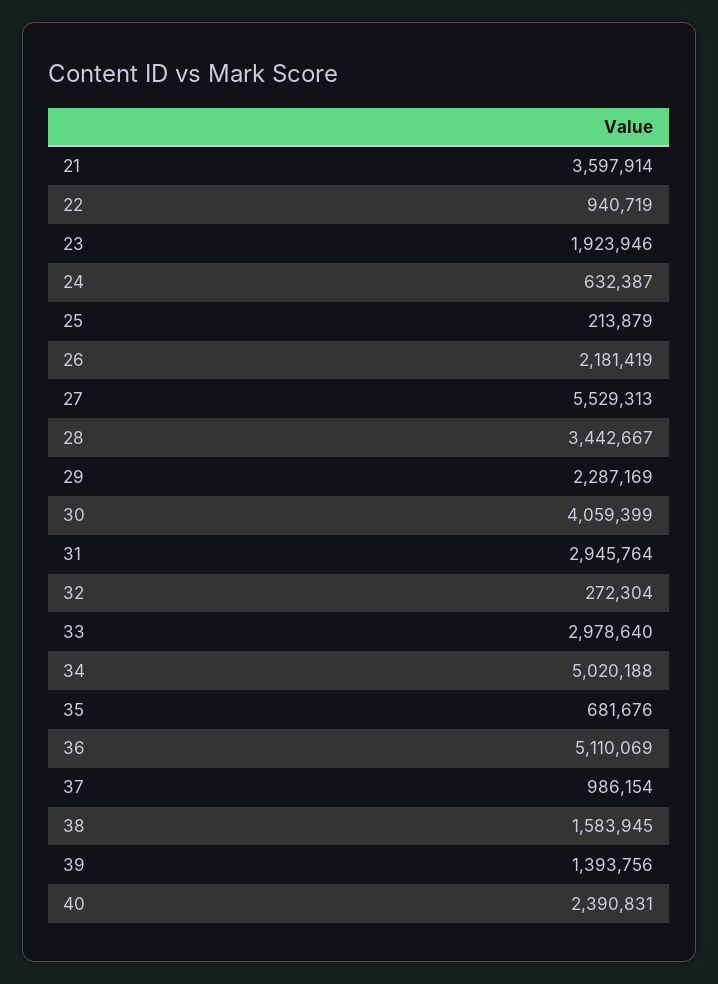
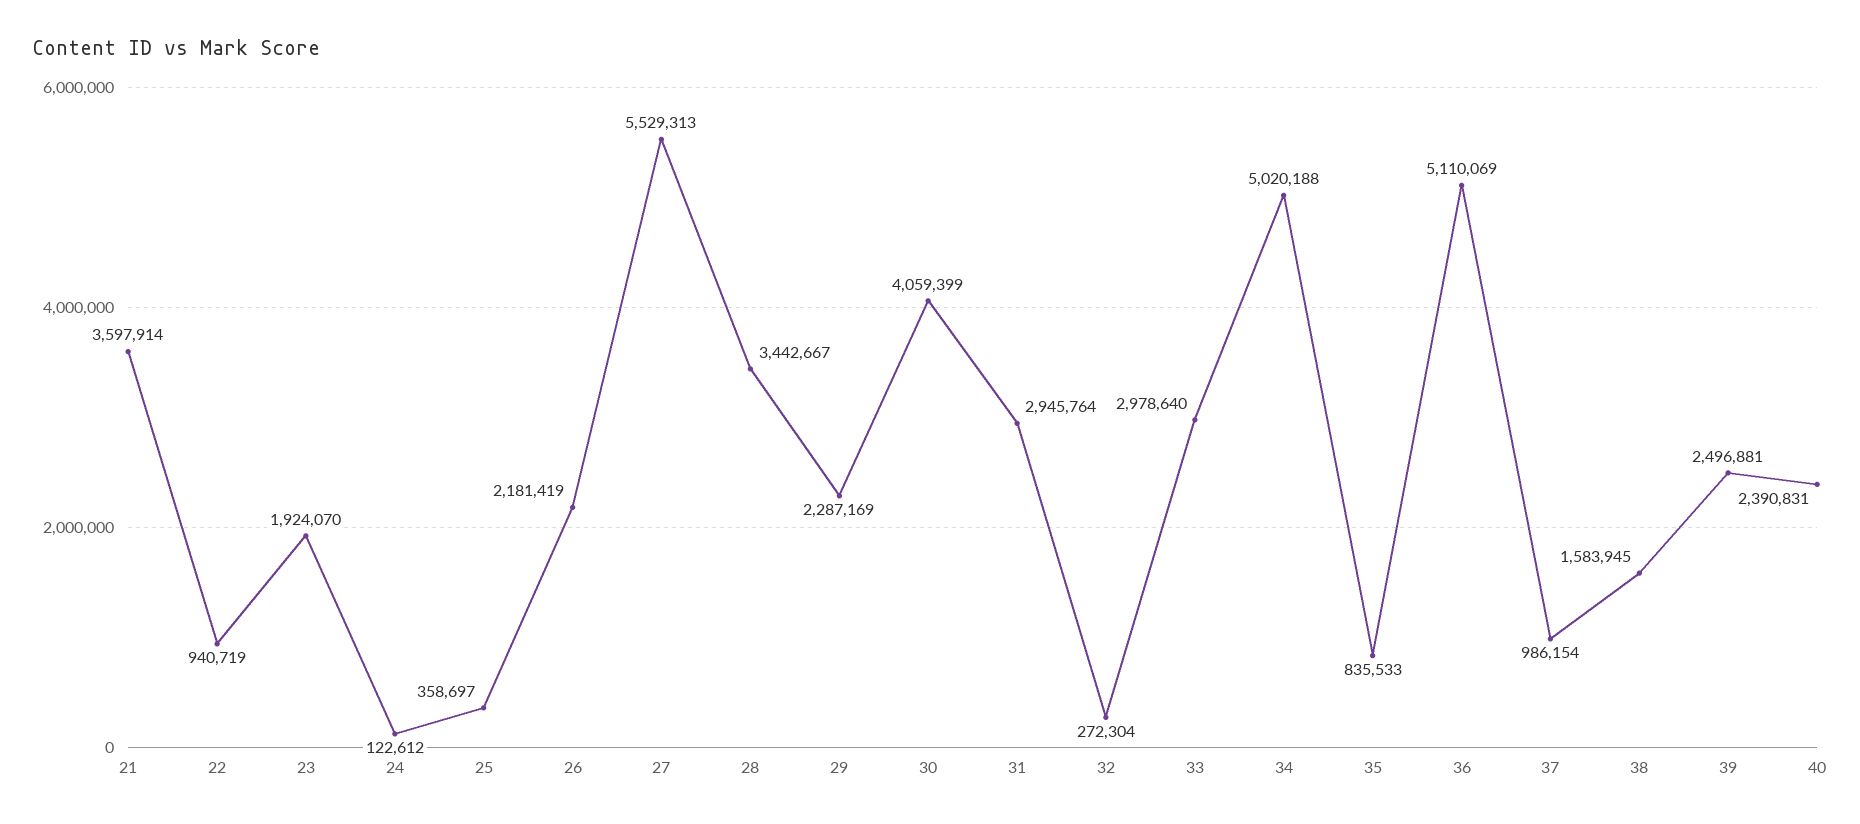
23: 1923946 -> 1924070
24: 632387 -> 122612
25: 213879 -> 358697
35: 681676 -> 835533
39: 1393756 -> 2496881

